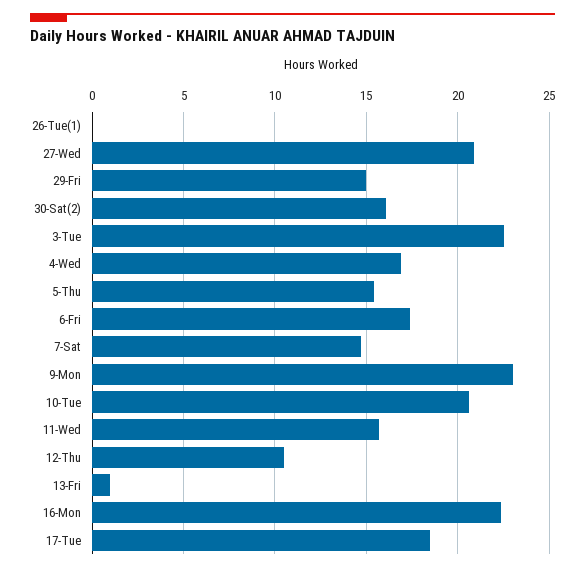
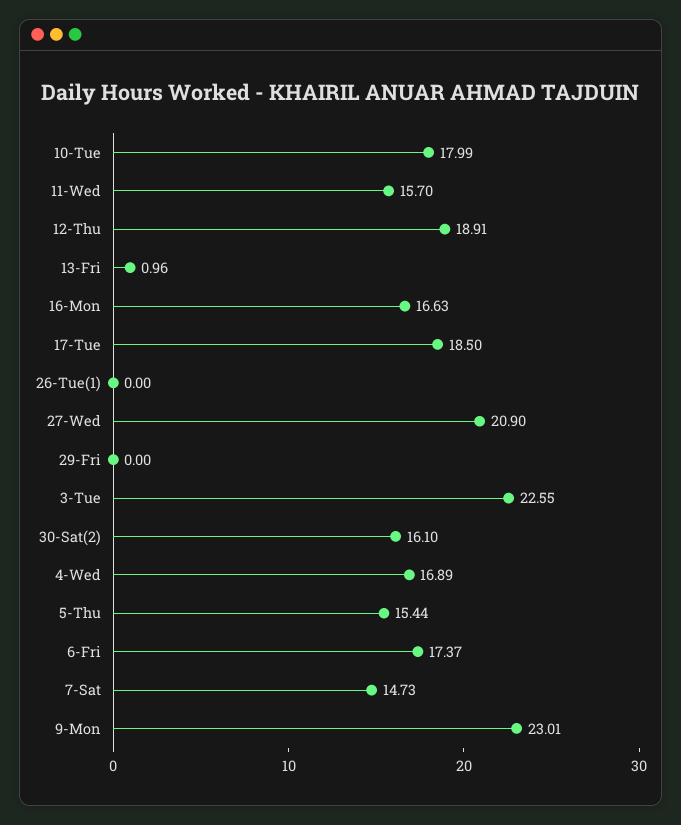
29-Fri: 15 -> 0
10-Tue: 20.5 -> 17.99
12-Thu: 10.5 -> 18.91
16-Mon: 22.5 -> 16.63

